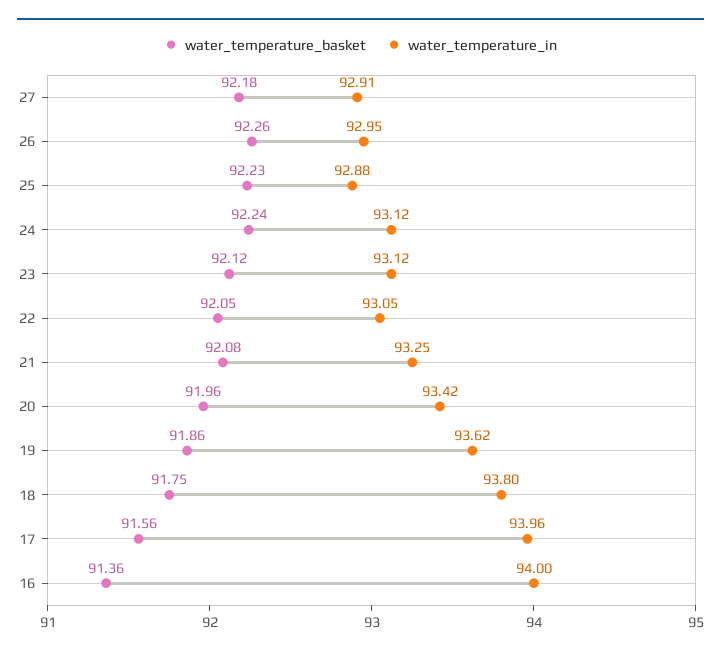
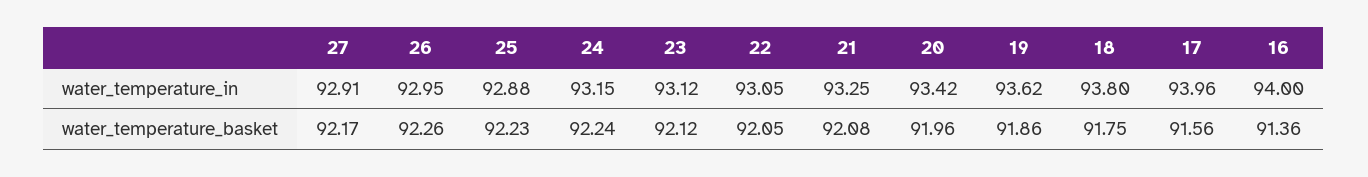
water_temperature_basket, 27: 92.18 -> 92.17
water_temperature_in, 24: 93.12 -> 93.15

